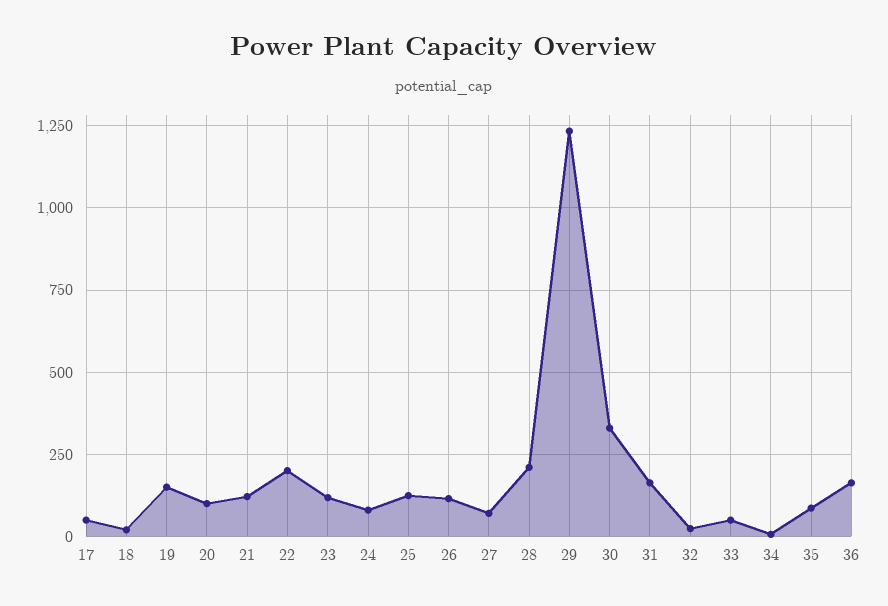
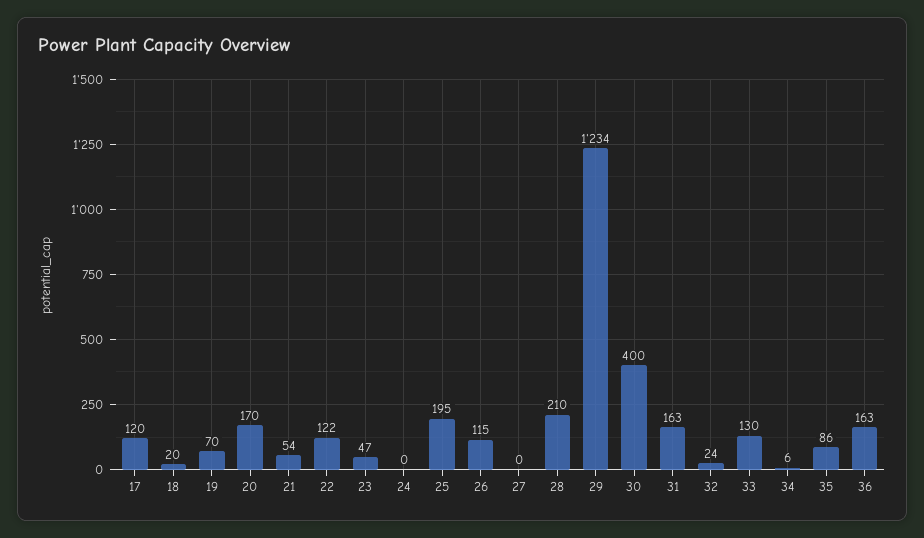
17: 50 -> 120
19: 150 -> 70
20: 100 -> 170
21: 125 -> 54
22: 200 -> 122
23: 125 -> 47
24: 75 -> 0
25: 125 -> 195
27: 75 -> 0
30: 325 -> 400
33: 50 -> 130

